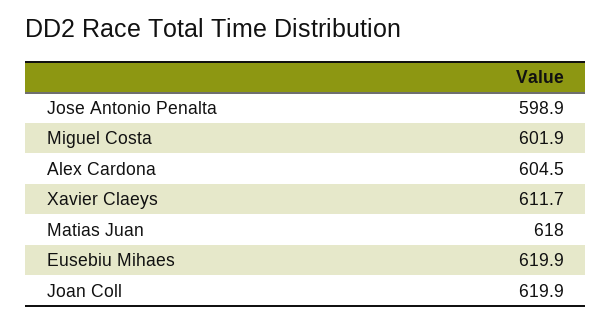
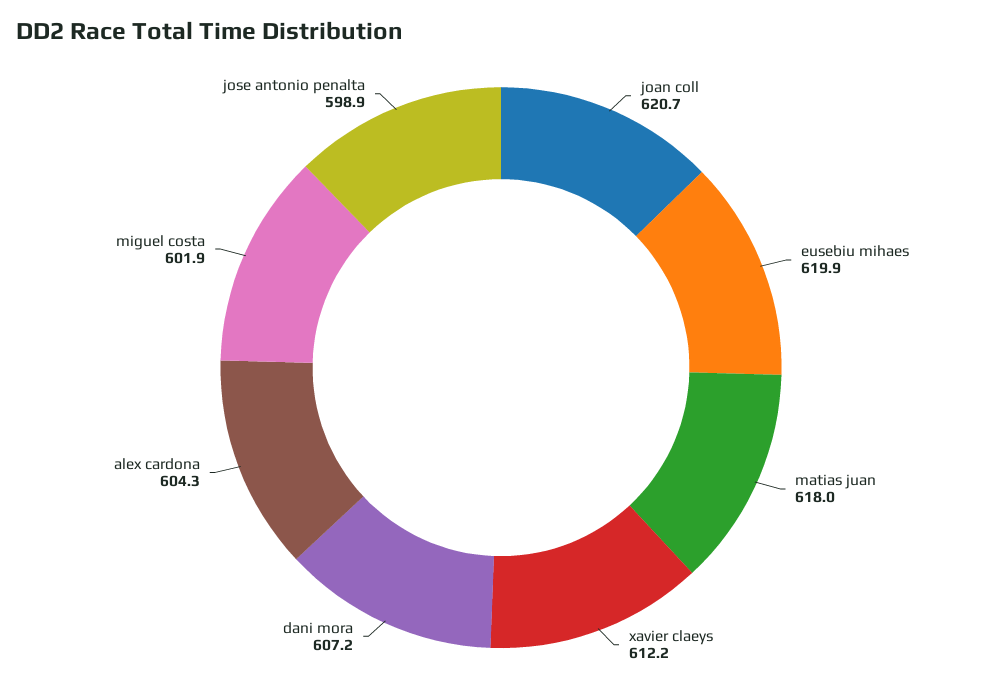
Alex Cardona: 604.5 -> 604.3
Xavier Claeys: 611.7 -> 612.2
Joan Coll: 619.9 -> 620.7
dani mora: none -> 607.2

